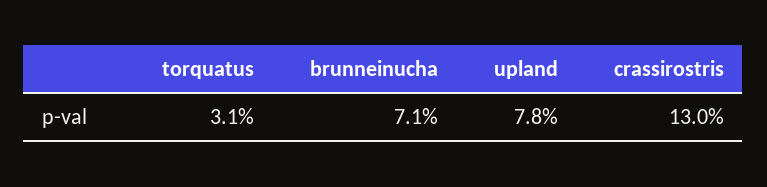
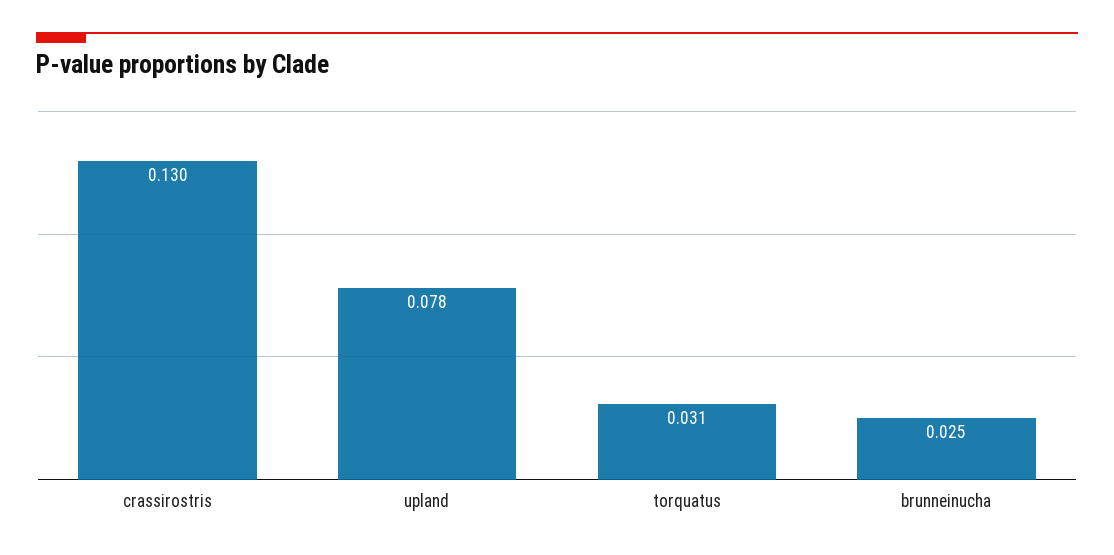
brunneinucha: 0.071 -> 0.025

